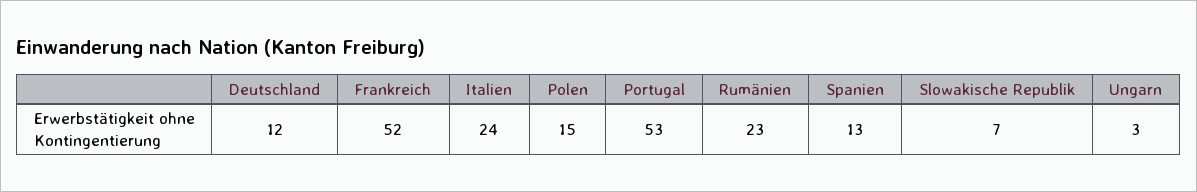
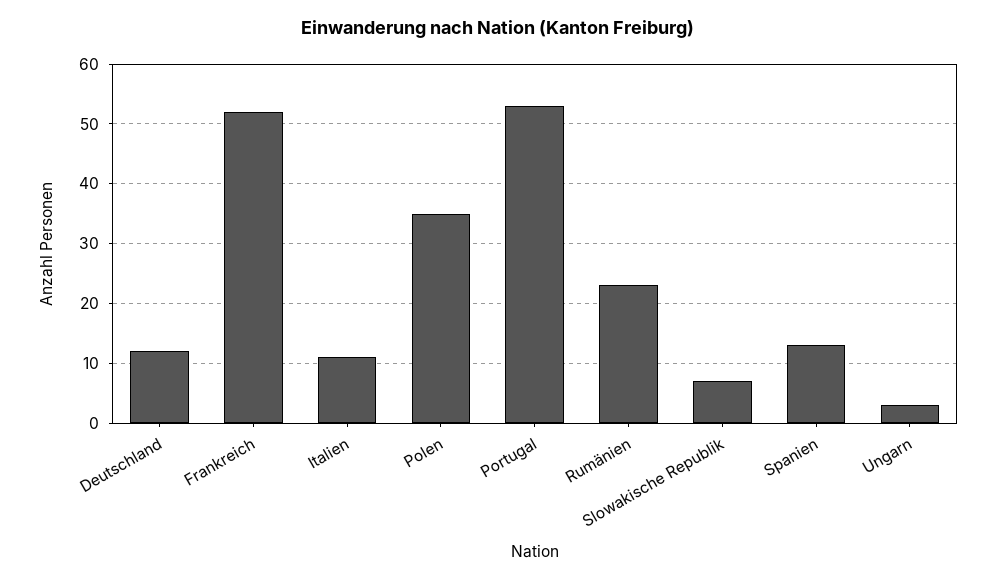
Italien: 24 -> 10
Polen: 15 -> 35

